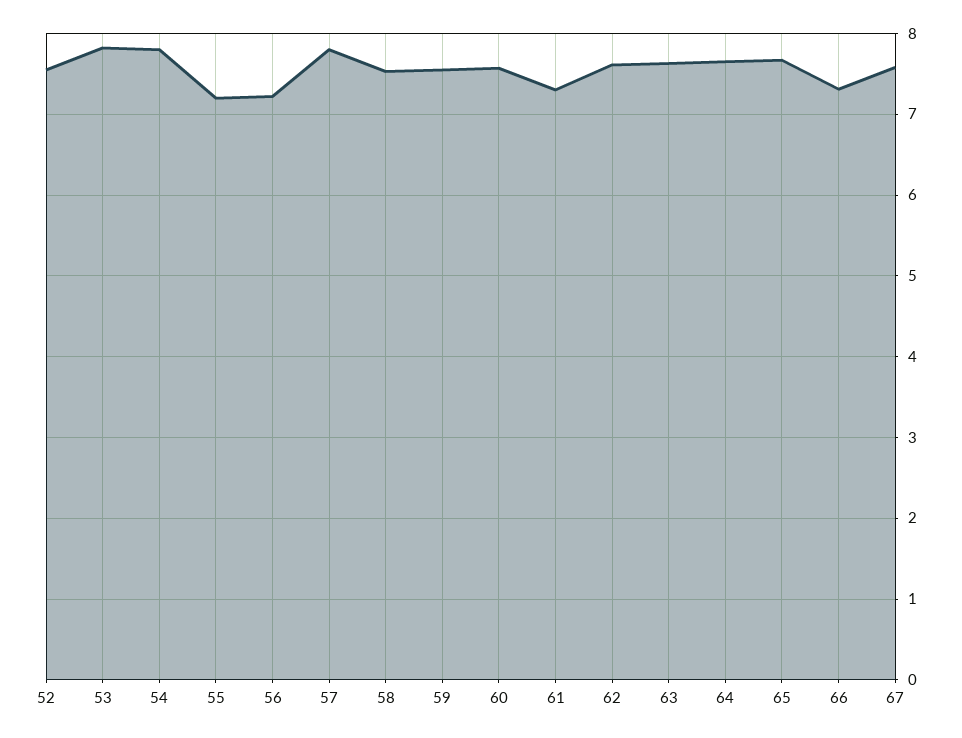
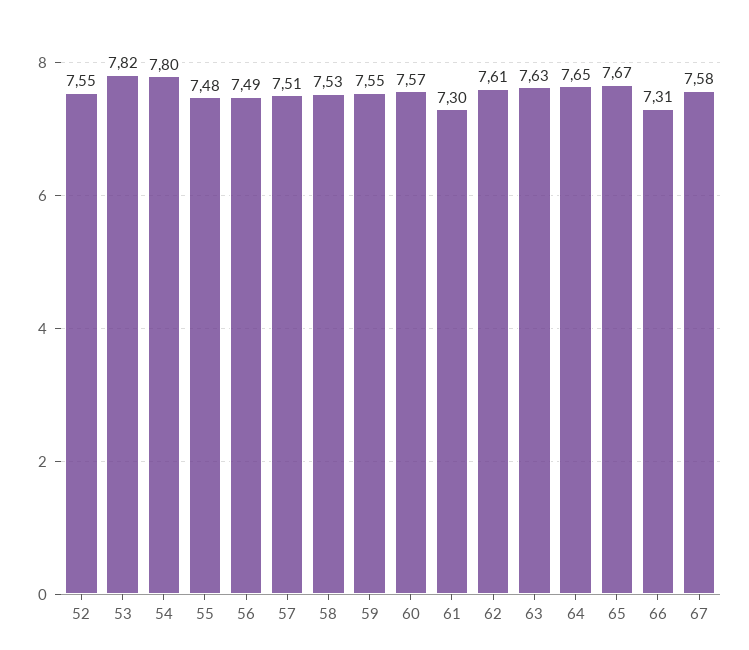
55: 7.2 -> 7.48
56: 7.2 -> 7.49
57: 7.8 -> 7.51

